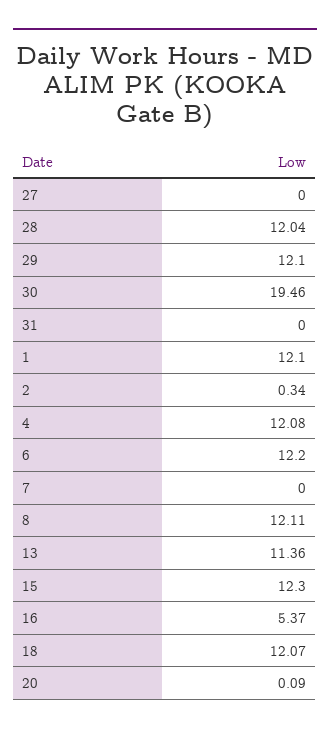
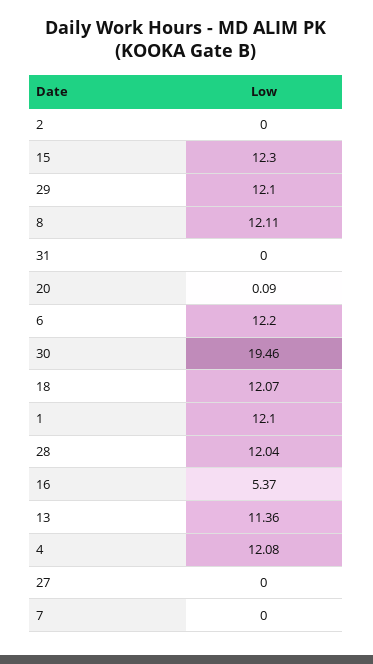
2: 0.34 -> 0

